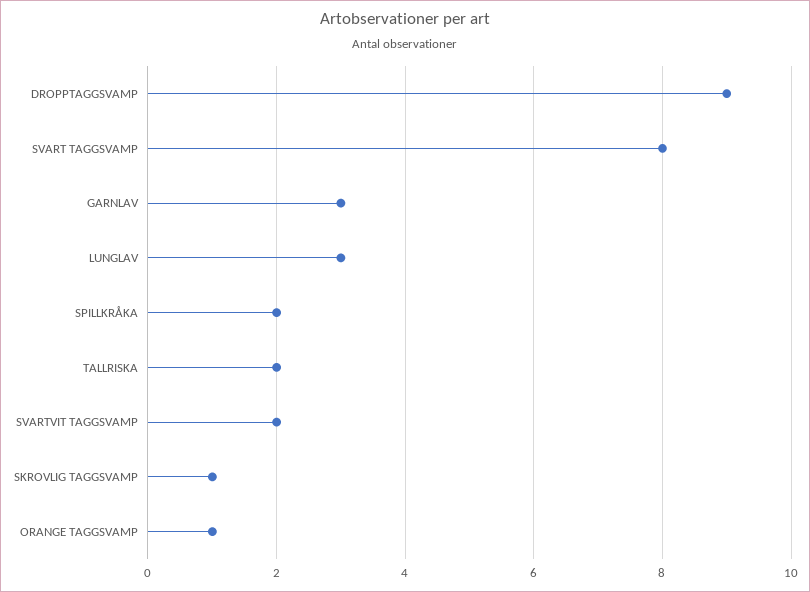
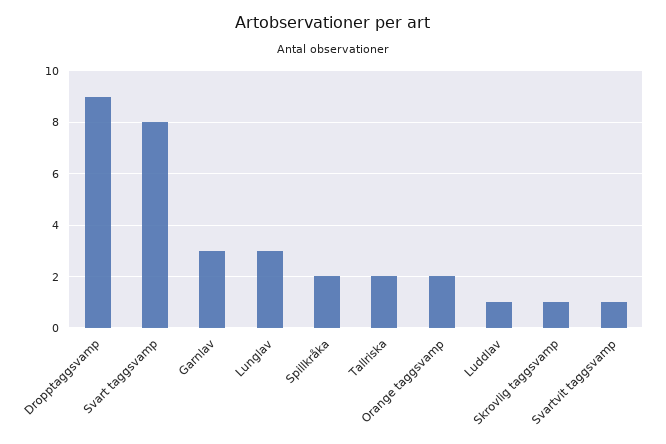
SVARTVIT TAGGSVAMP: 2 -> 1
ORANGE TAGGSVAMP: 1 -> 2
Luddlav: none -> 1

